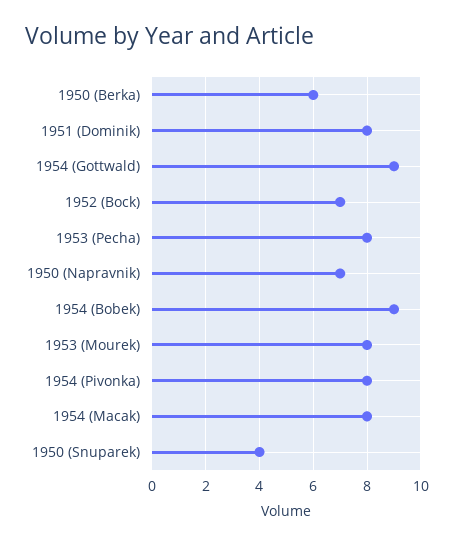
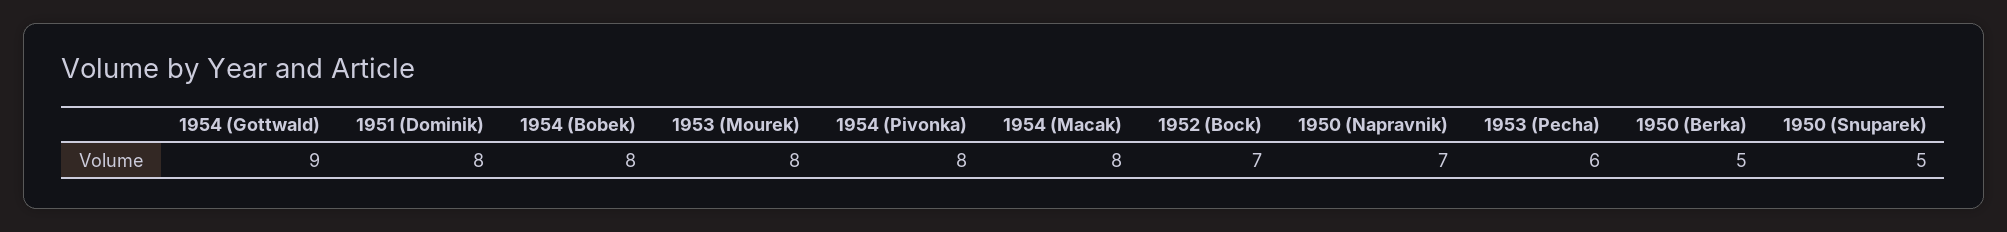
1950 (Berka): 6 -> 5
1953 (Pecha): 8 -> 6
1954 (Bobek): 9 -> 8
1950 (Snuparek): 4 -> 5

